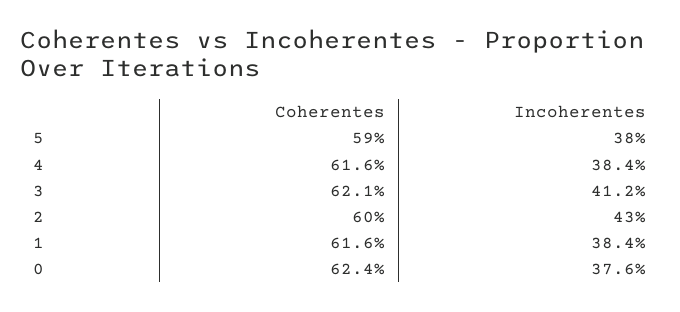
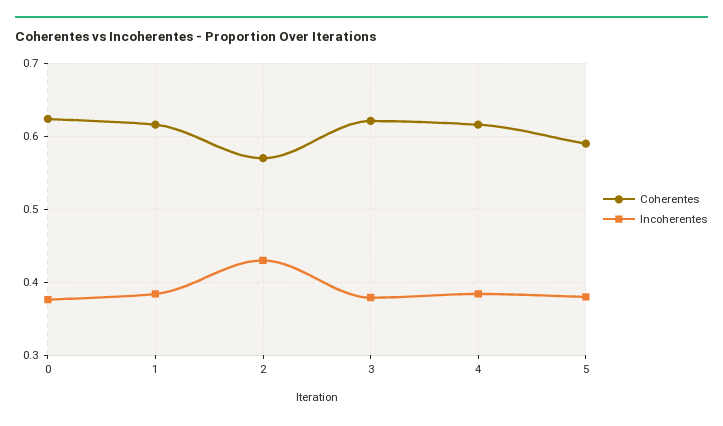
Incoherentes, 3: 0.412 -> 0.38
Coherentes, 2: 0.6 -> 0.57

